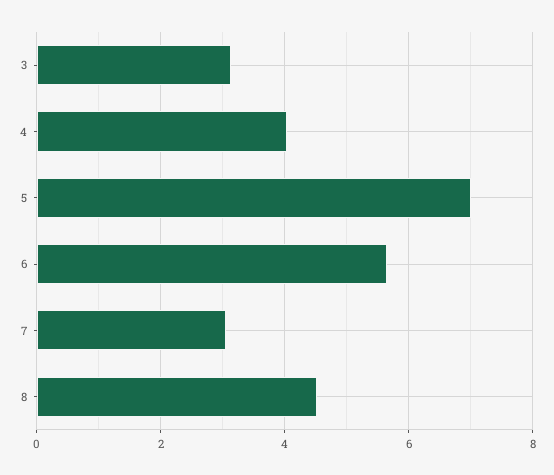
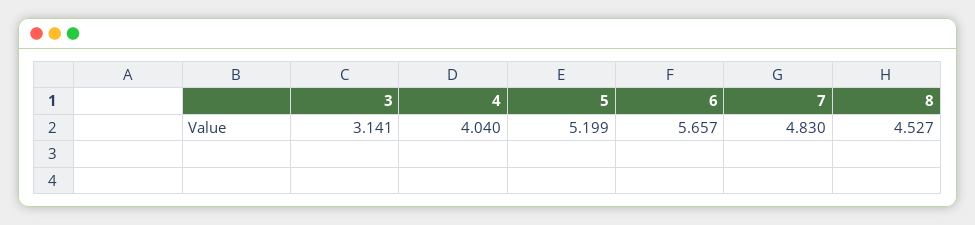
5: 7 -> 5.199
7: 3 -> 4.83

